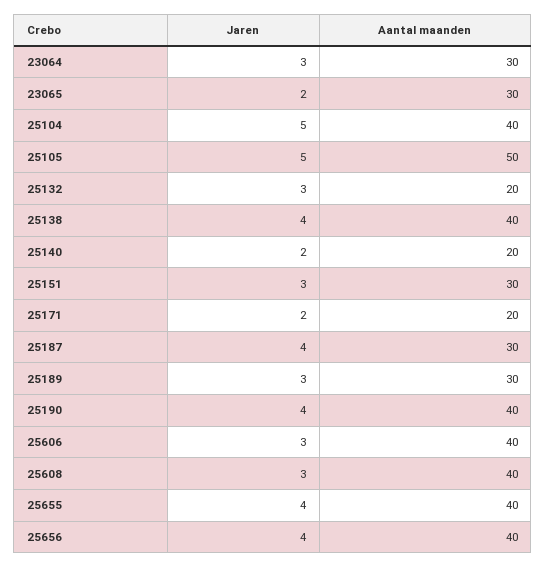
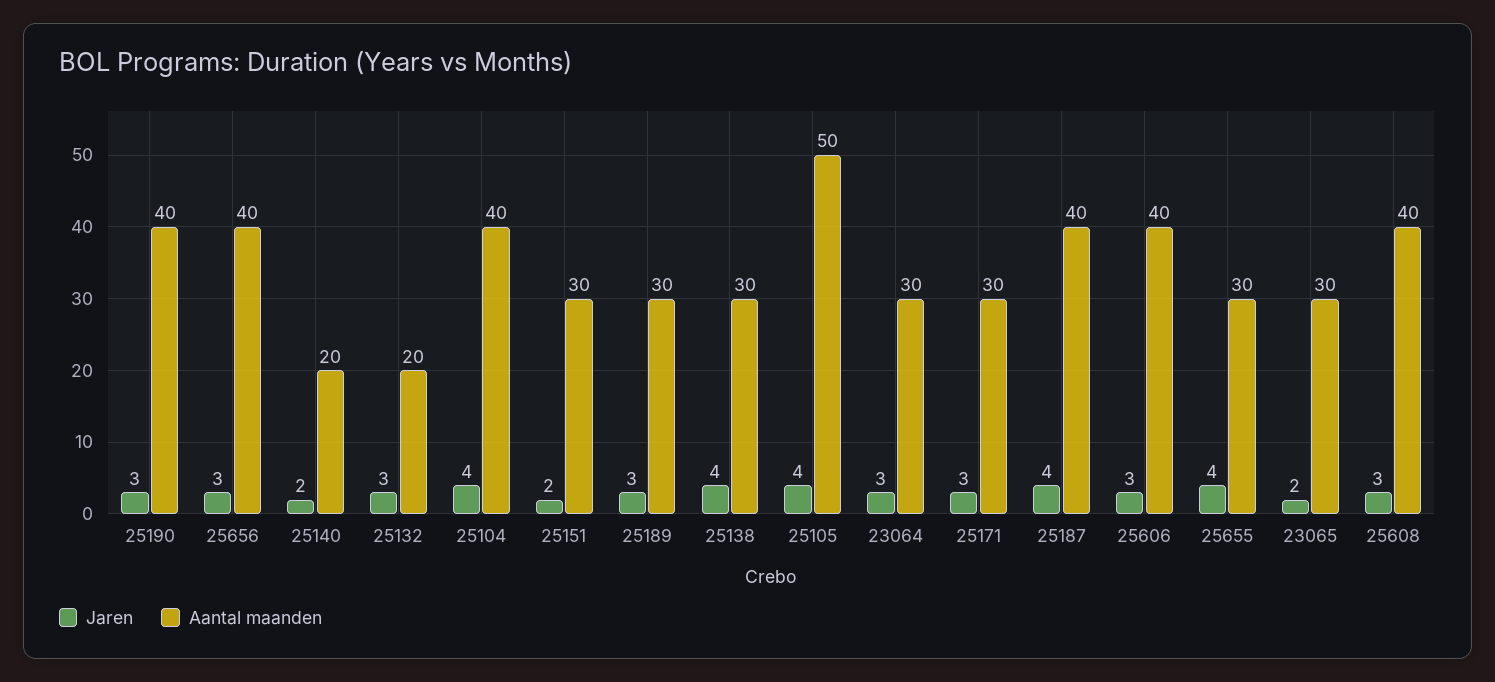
Jaren, 25104: 5 -> 4
Jaren, 25105: 5 -> 4
Aantal maanden, 25138: 40 -> 30
Jaren, 25151: 3 -> 2
Jaren, 25171: 2 -> 3
Aantal maanden, 25171: 20 -> 30
Aantal maanden, 25187: 30 -> 40
Jaren, 25190: 4 -> 3
Aantal maanden, 25655: 40 -> 30
Jaren, 25656: 4 -> 3

